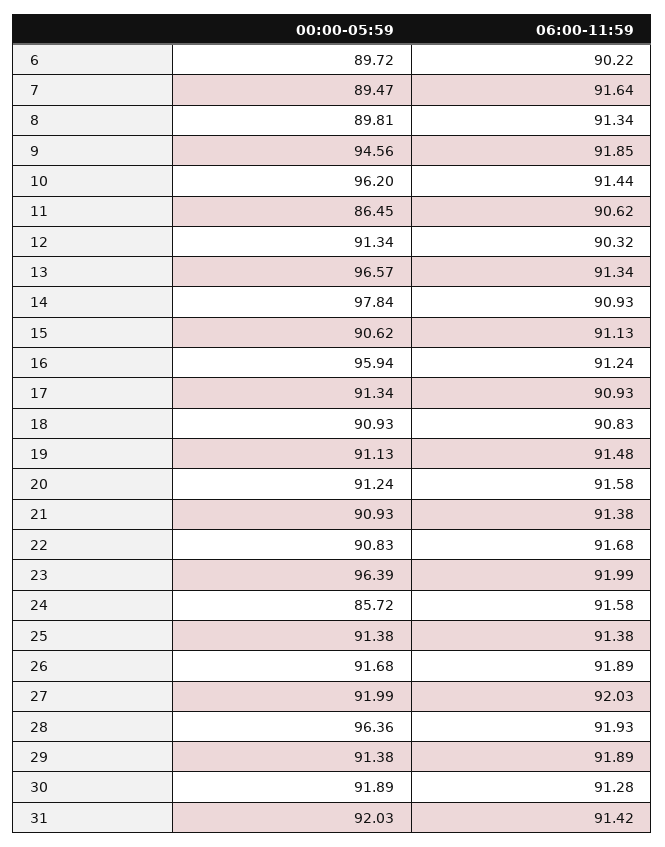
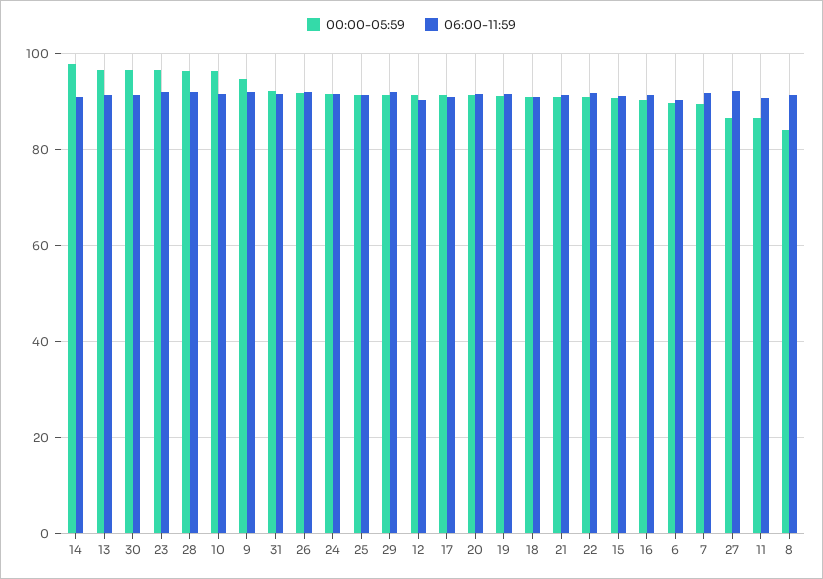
00:00-05:59, 8: 89.81 -> 84
00:00-05:59, 16: 95.94 -> 90
00:00-05:59, 24: 85.72 -> 92
00:00-05:59, 27: 91.99 -> 86
00:00-05:59, 30: 91.89 -> 96

